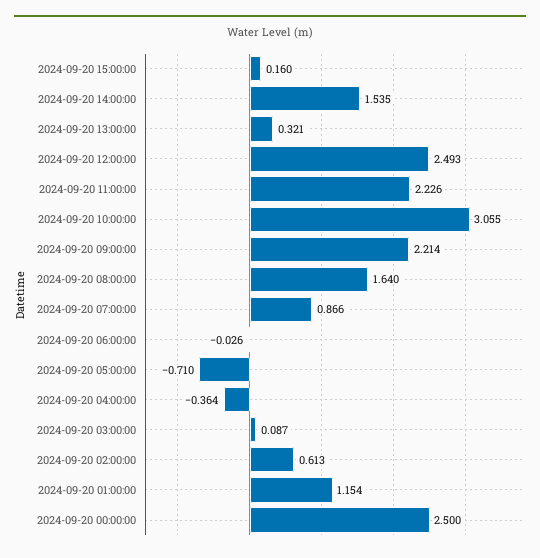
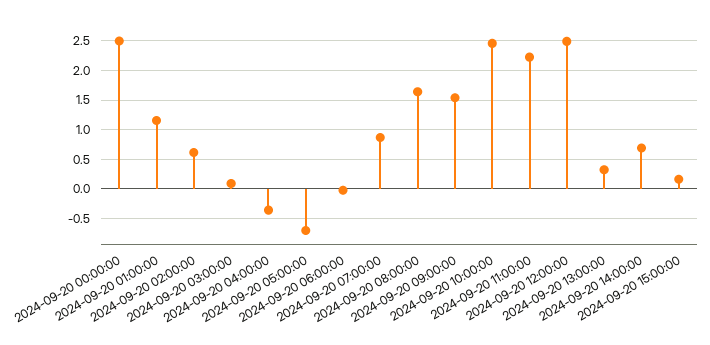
2024-09-20 14:00:00: 1.535 -> 0.75
2024-09-20 10:00:00: 3.055 -> 2.5
2024-09-20 09:00:00: 2.214 -> 1.5

